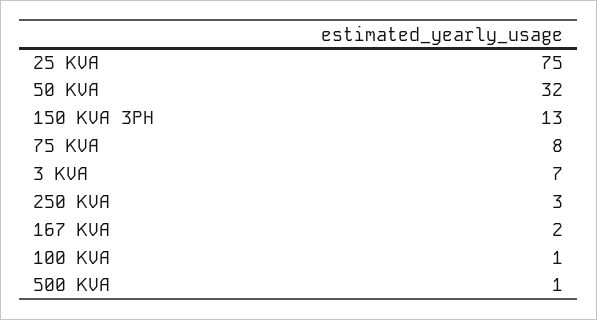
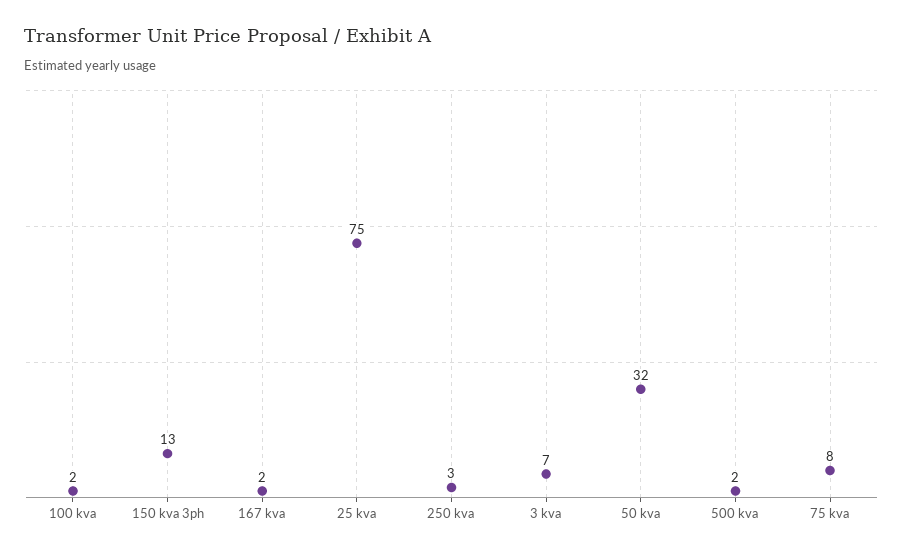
100 KVA: 1 -> 2
500 KVA: 1 -> 2

